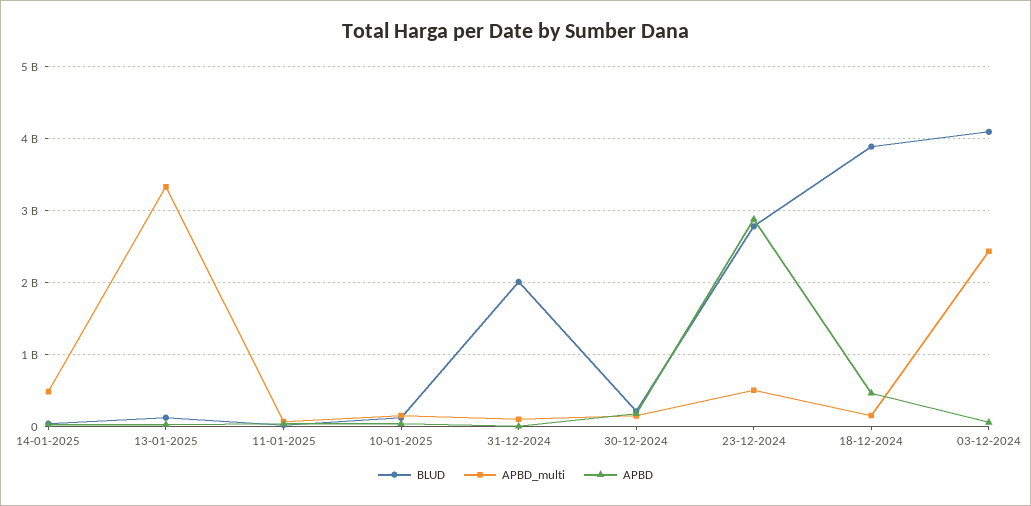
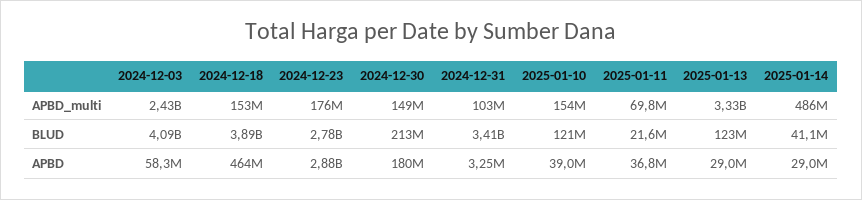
BLUD, 31-12-2024: 2000000000 -> 3410000000
APBD_multi, 23-12-2024: 500000000 -> 176000000

